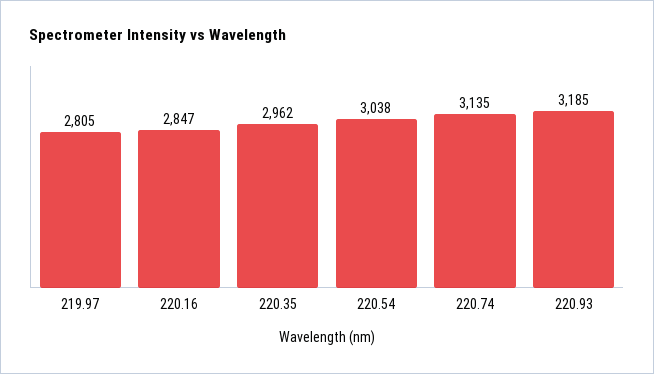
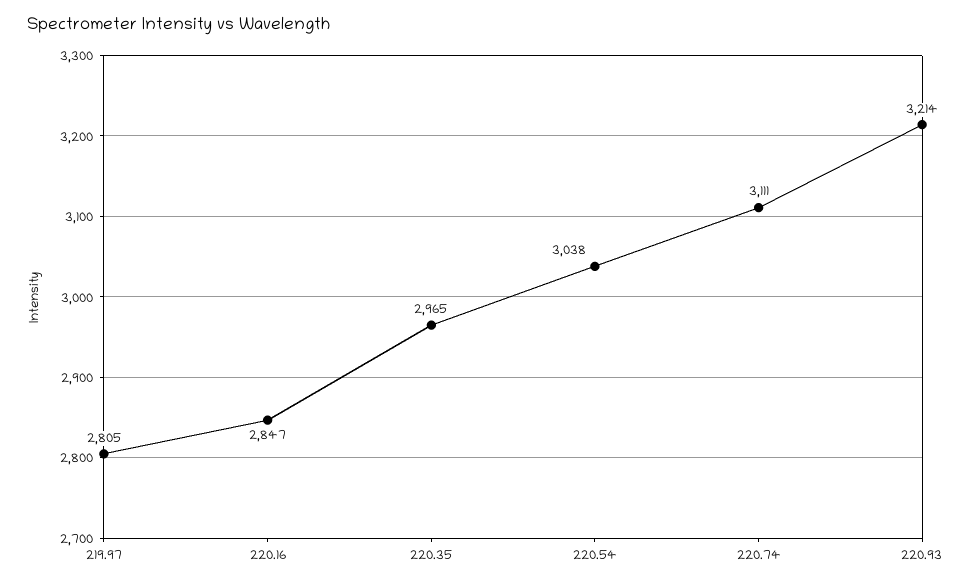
220.35: 2962 -> 2965
220.74: 3135 -> 3111
220.93: 3185 -> 3214

